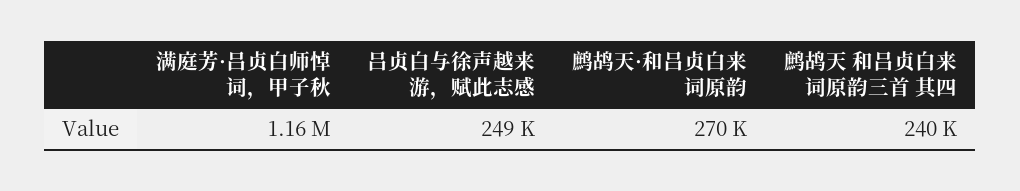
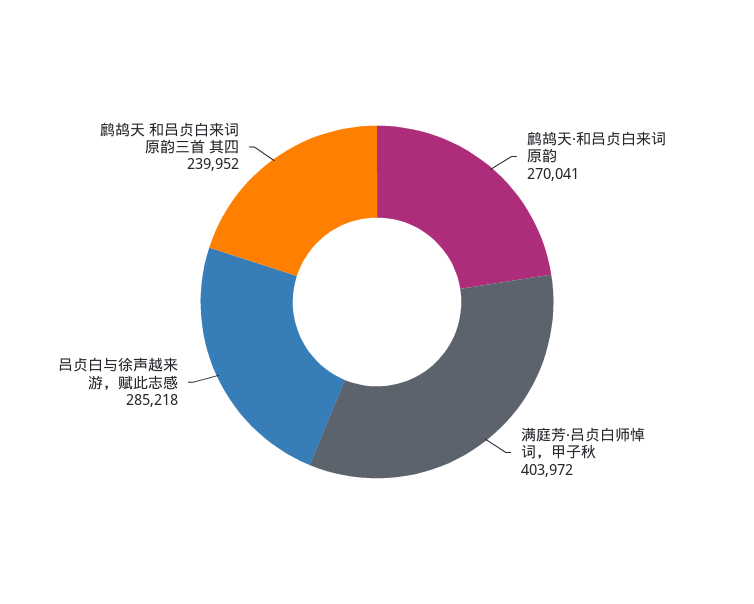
满庭芳·吕贞白师悼词，甲子秋: 1160000 -> 403972
吕贞白与徐声越来游，赋此志感: 249000 -> 285218

